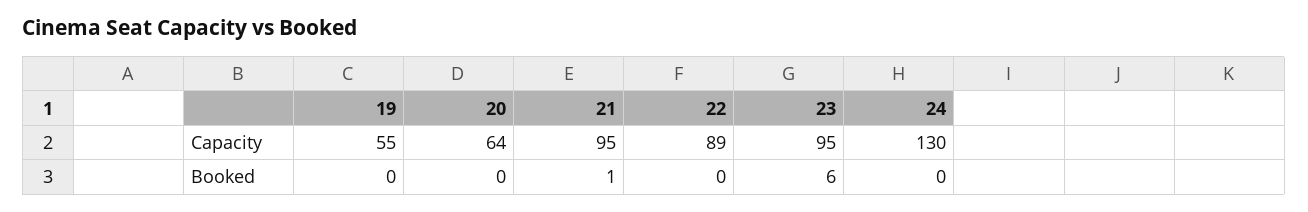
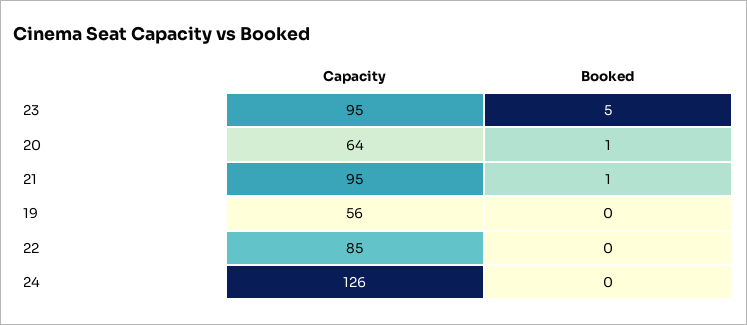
19, Capacity: 55 -> 56
22, Capacity: 89 -> 85
24, Capacity: 130 -> 126
20, Booked: 0 -> 1
23, Booked: 6 -> 5

